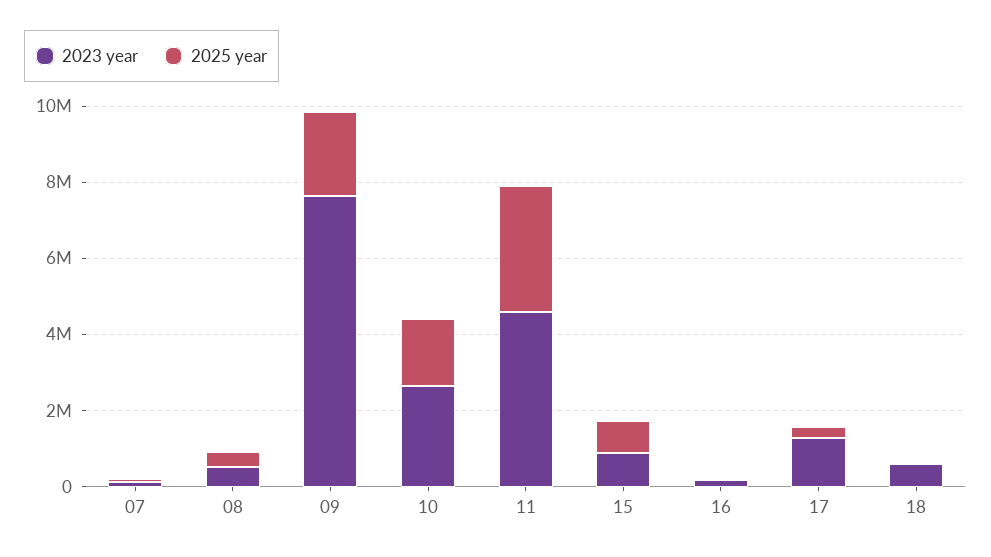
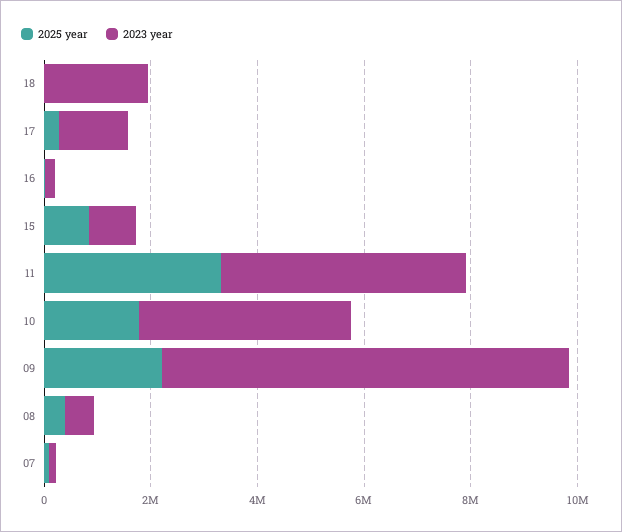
2023 year, 10: 2500000 -> 4000000
2023 year, 18: 500000 -> 2000000

